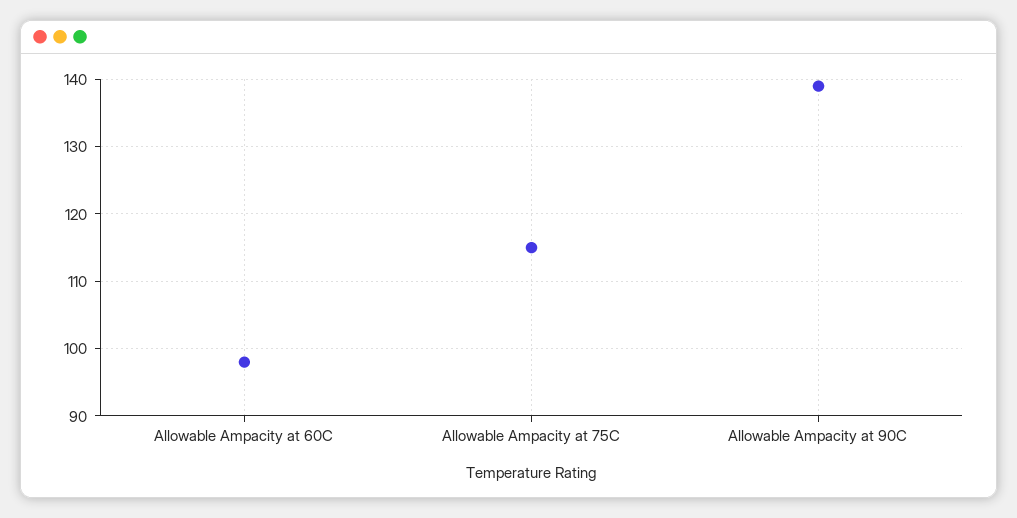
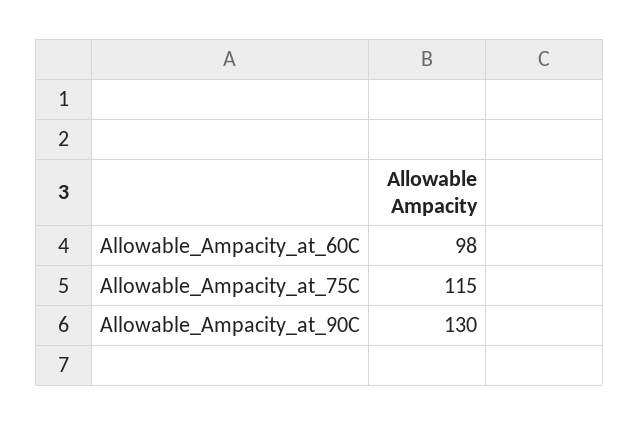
Allowable Ampacity at 90C: 139 -> 130

